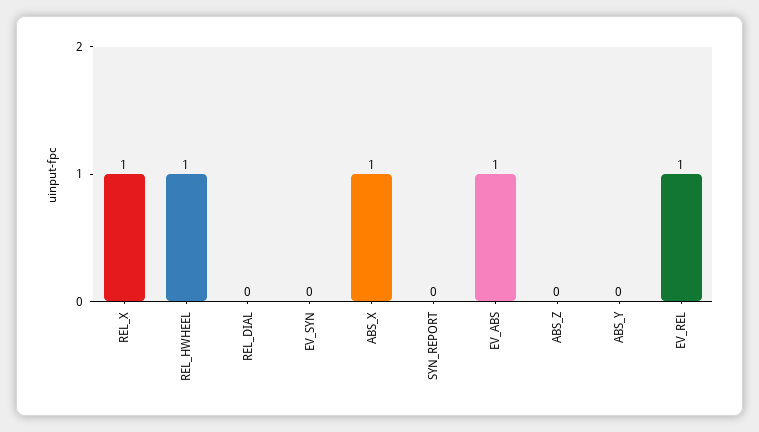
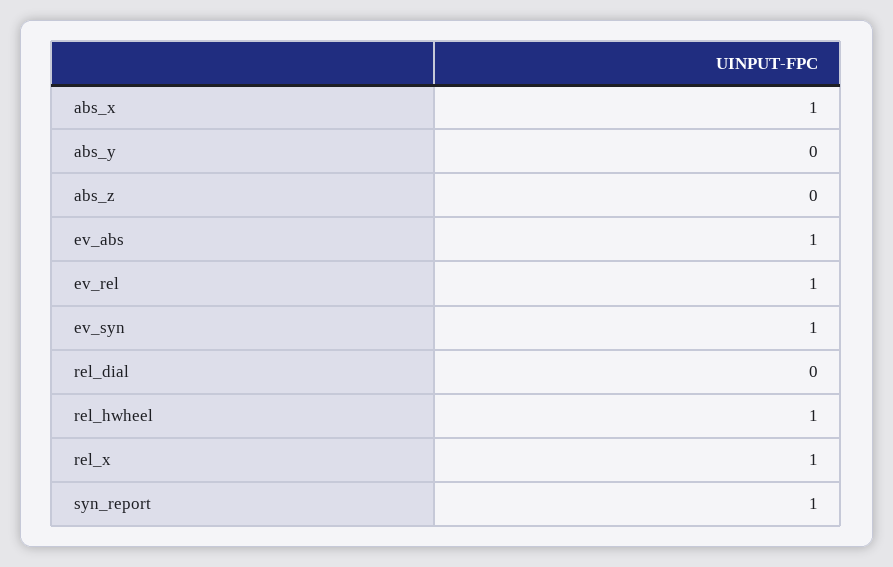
EV_SYN: 0 -> 1
SYN_REPORT: 0 -> 1

